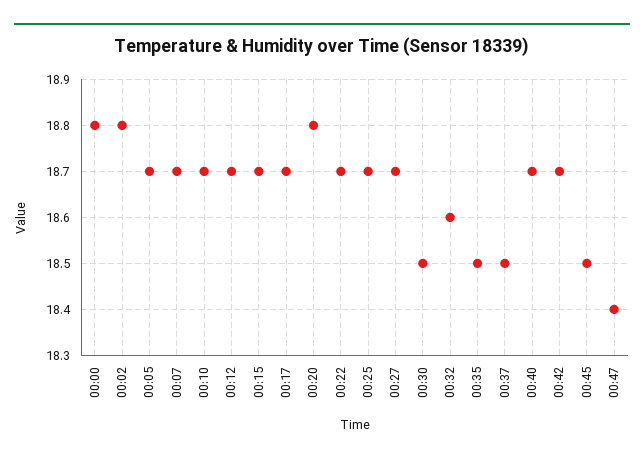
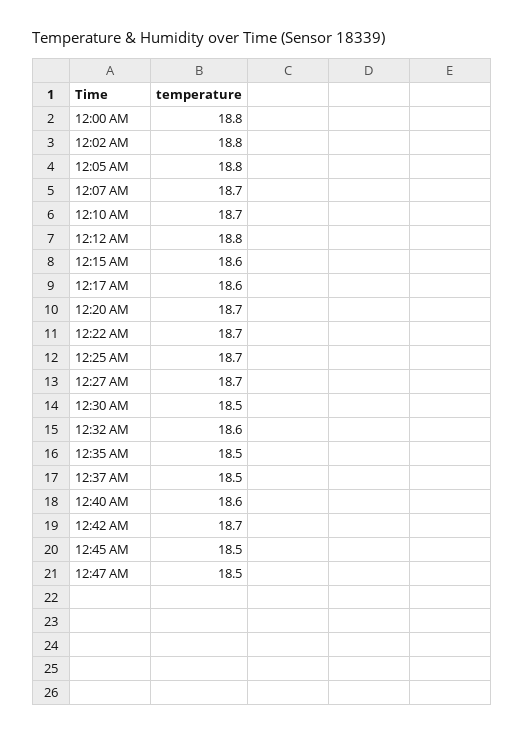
00:05: 18.7 -> 18.8
00:12: 18.7 -> 18.8
00:15: 18.7 -> 18.6
00:17: 18.7 -> 18.6
00:20: 18.8 -> 18.7
00:40: 18.7 -> 18.6
00:47: 18.4 -> 18.5

